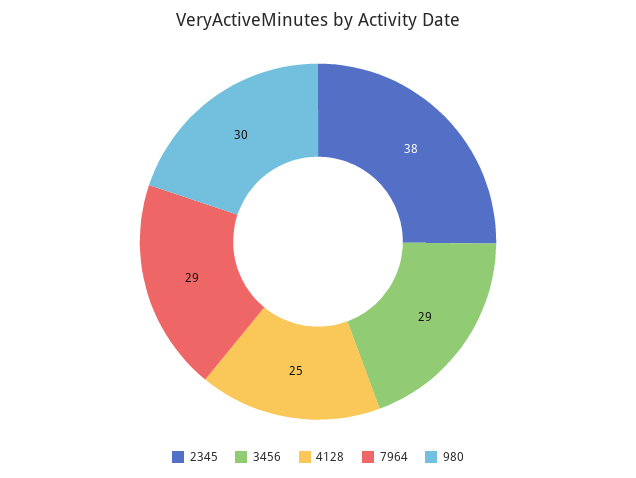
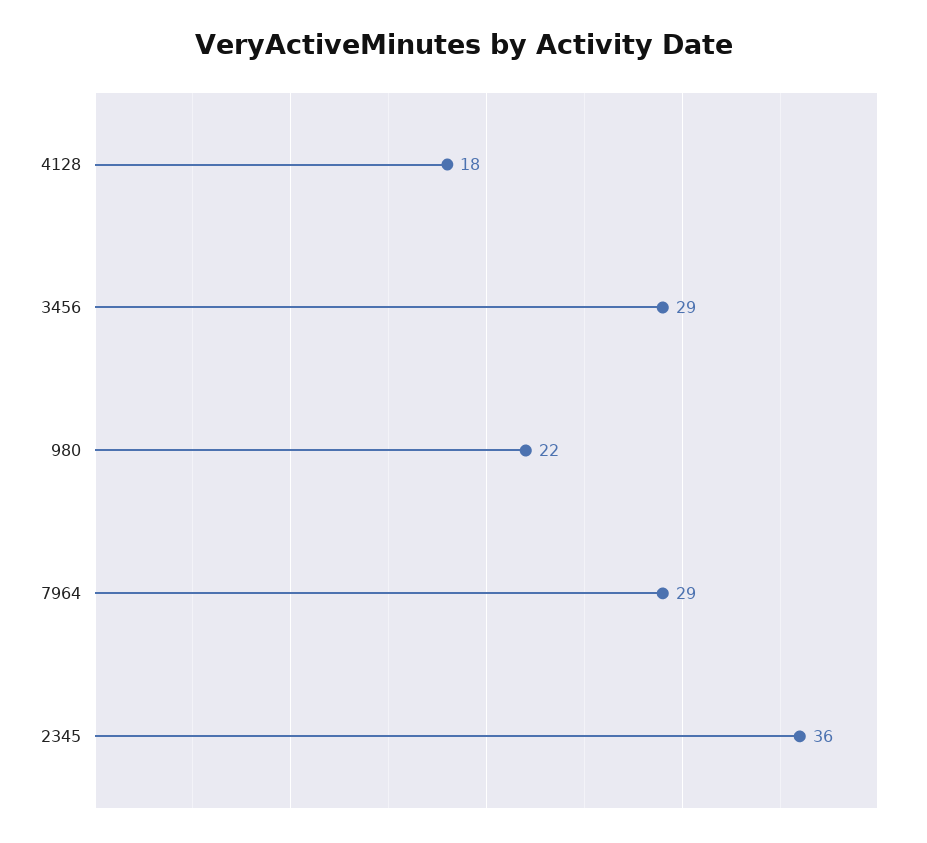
2345: 38 -> 36
4128: 25 -> 18
980: 30 -> 22

